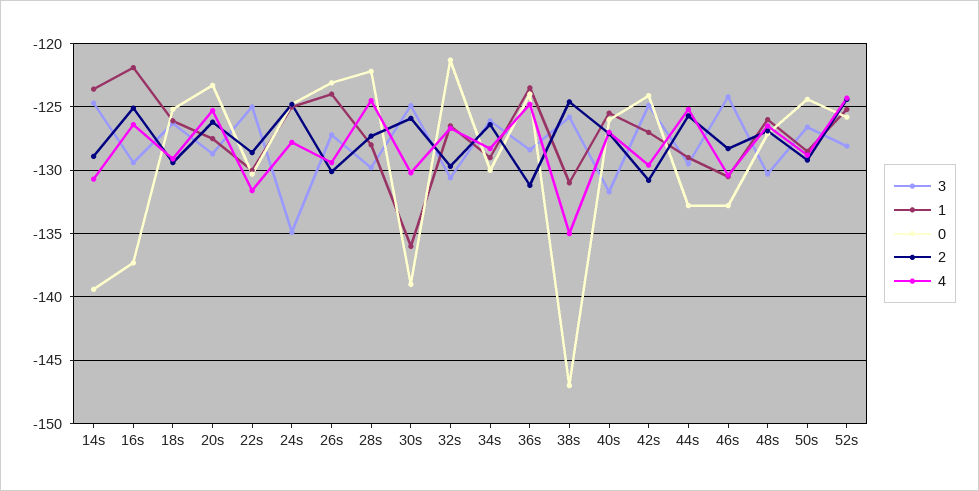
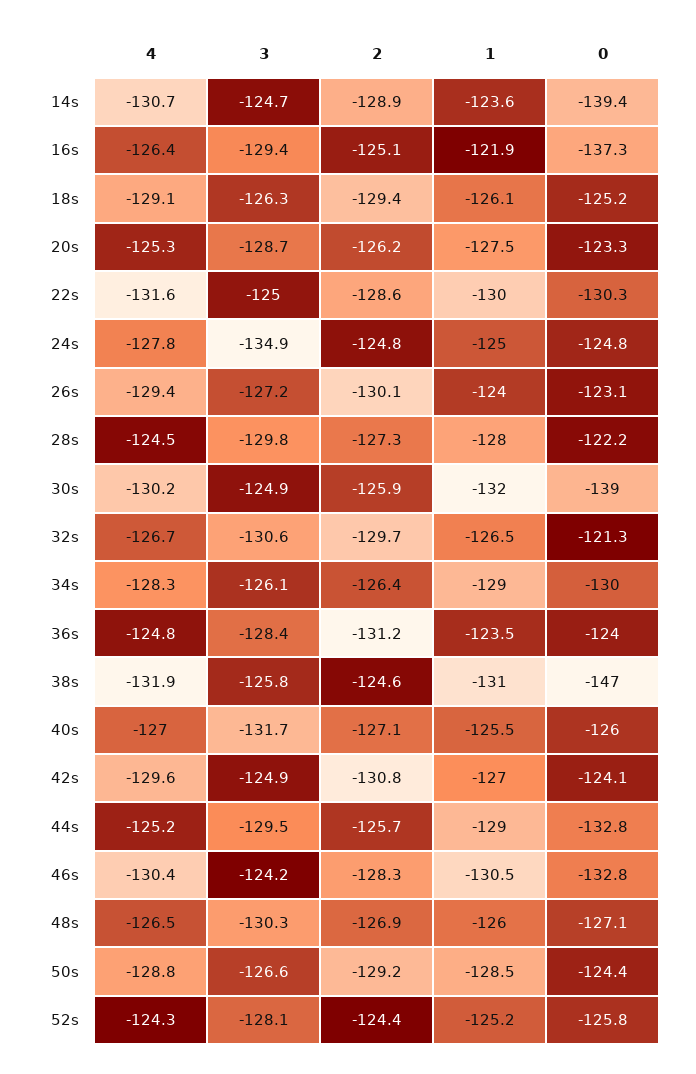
1, 30s: -136 -> -132
4, 38s: -135 -> -131.9

